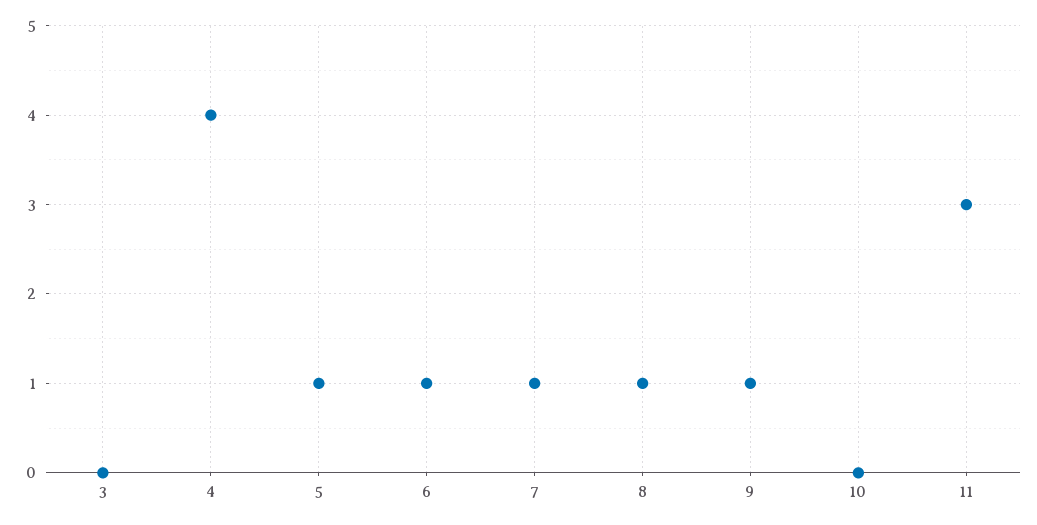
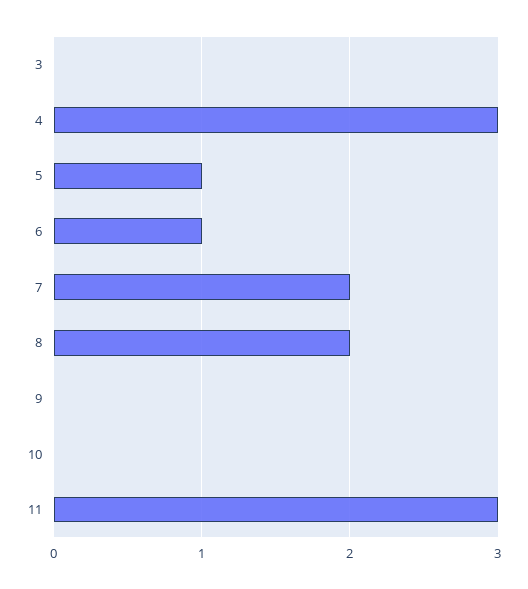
4: 4 -> 3
7: 1 -> 2
8: 1 -> 2
9: 1 -> 0

